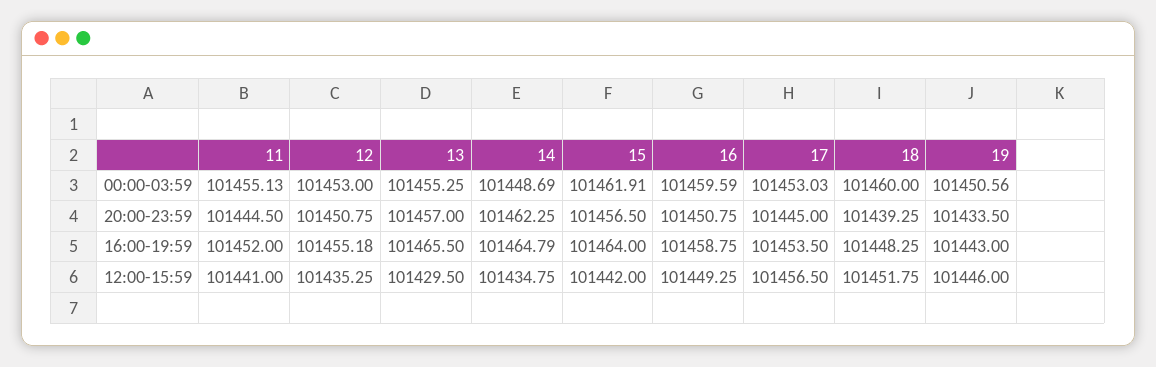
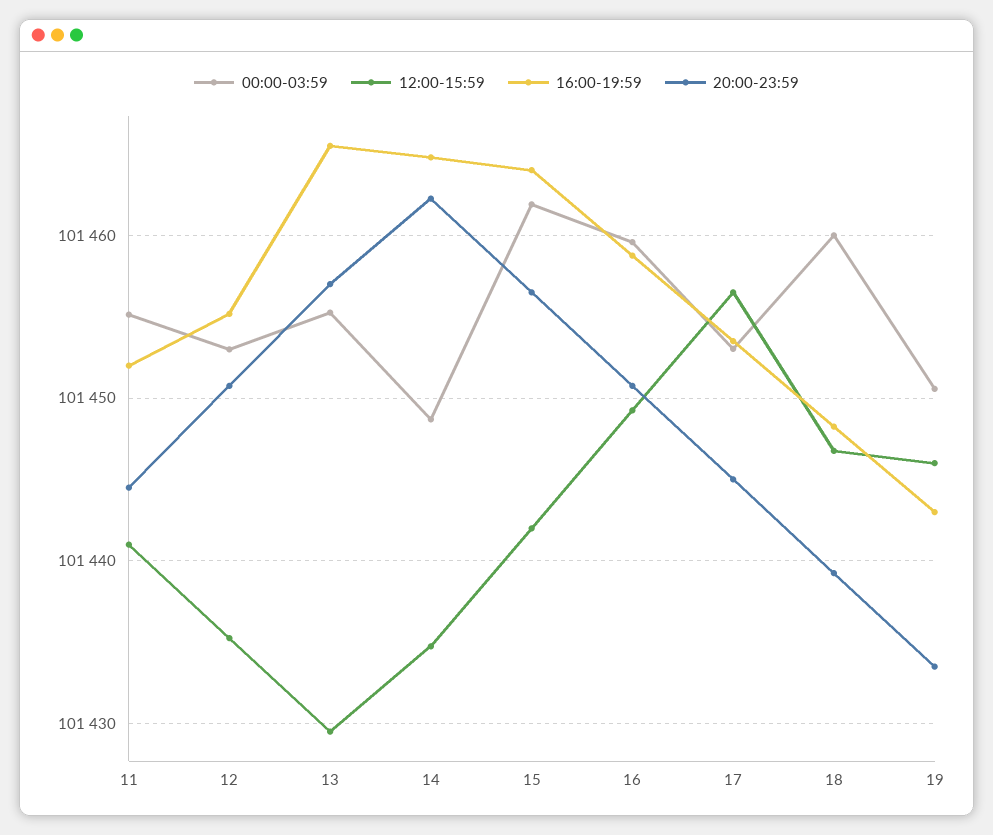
12:00-15:59, 18: 101451.75 -> 101447

